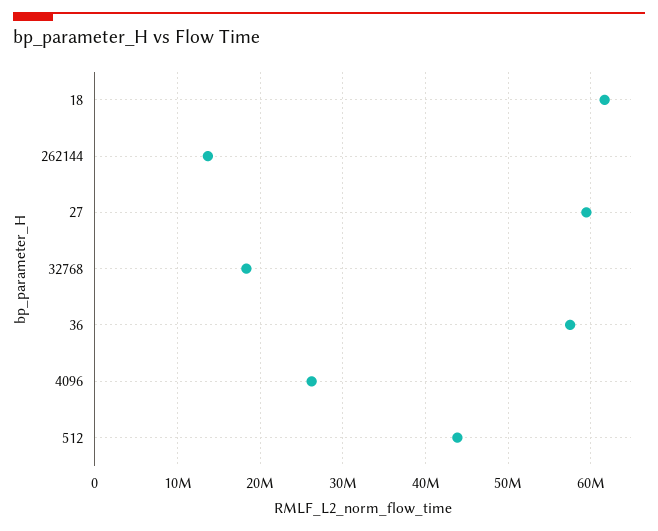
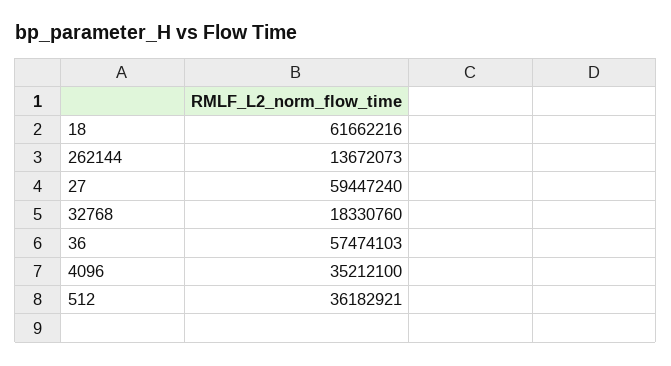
4096: 26000000 -> 35212100
512: 44000000 -> 36182921

